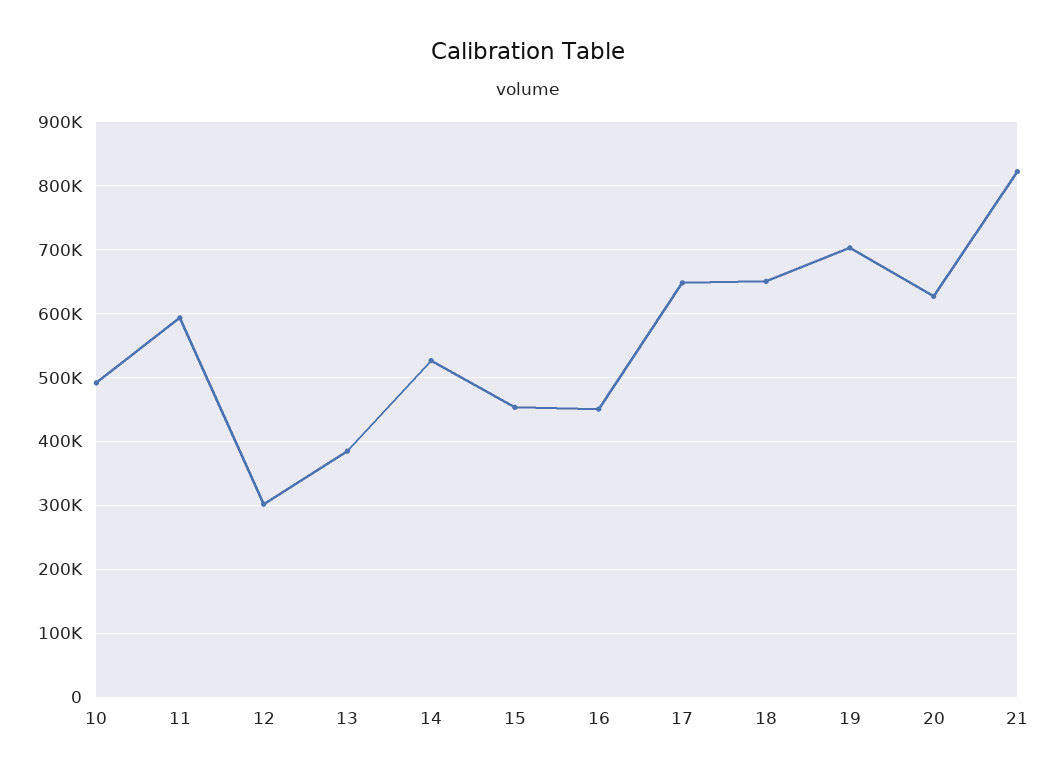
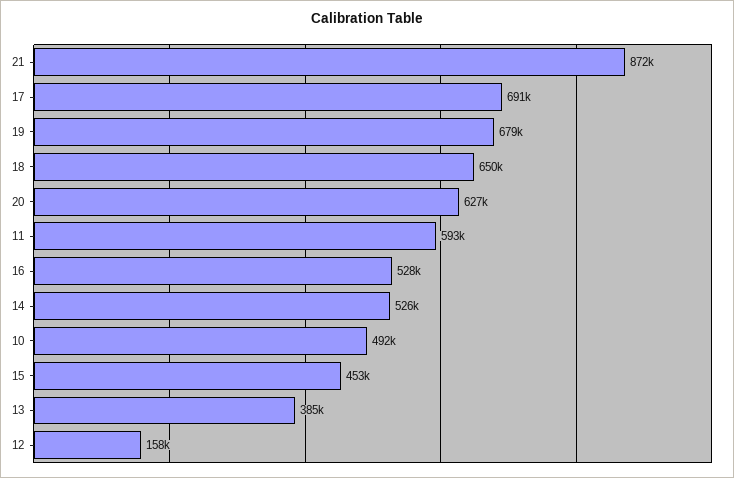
12: 300000 -> 158000
16: 450000 -> 528000
17: 650000 -> 691000
19: 700000 -> 679000
21: 820000 -> 872000

